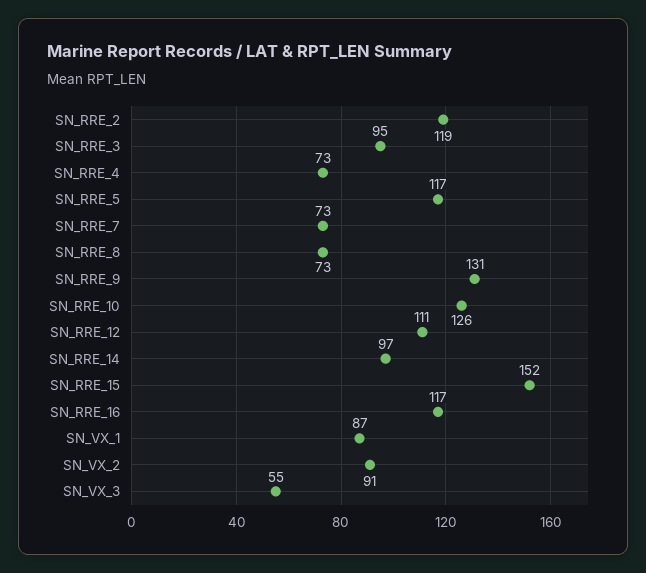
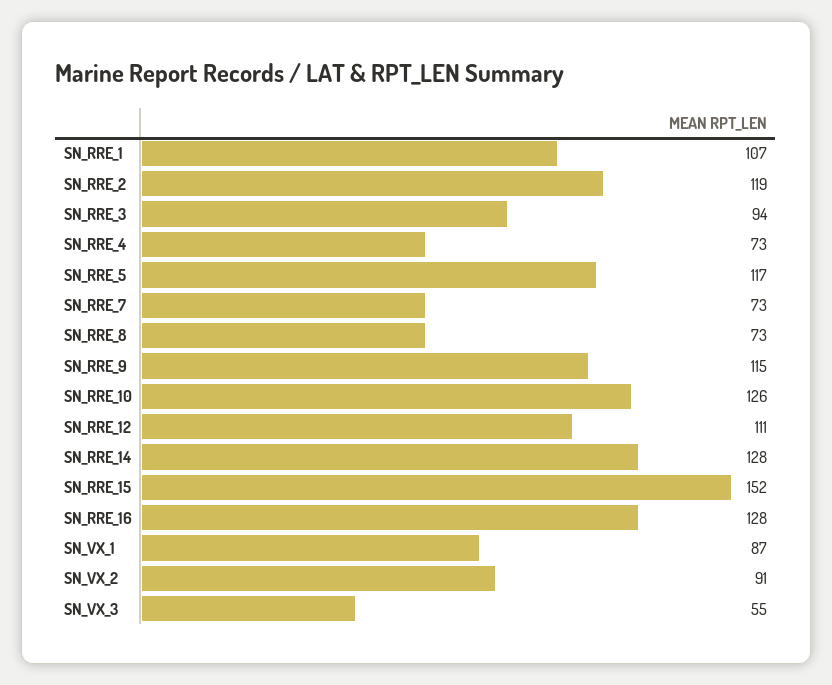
SN_RRE_3: 95 -> 94
SN_RRE_9: 131 -> 115
SN_RRE_14: 97 -> 128
SN_RRE_16: 117 -> 128
SN_RRE_1: none -> 107

